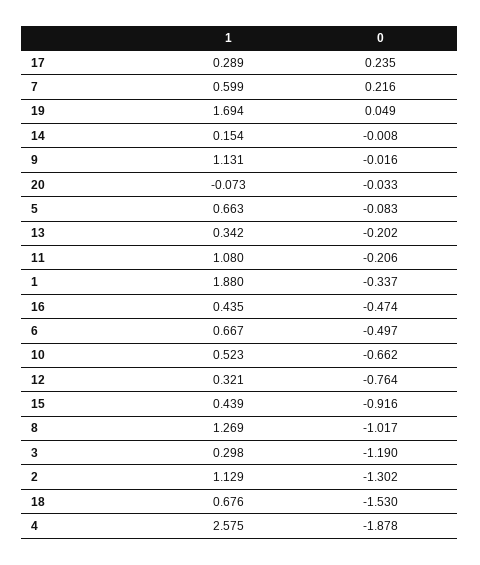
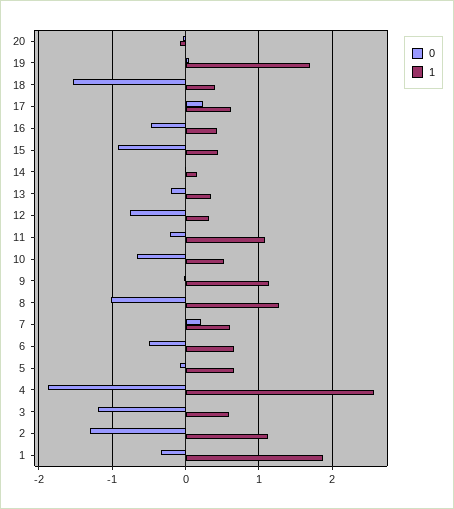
1, 17: 0.289 -> 0.6
1, 3: 0.298 -> 0.6
1, 18: 0.676 -> 0.4

